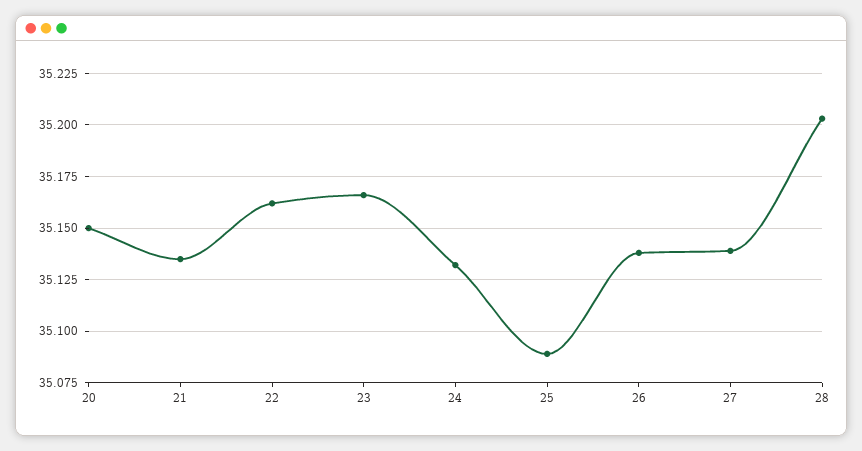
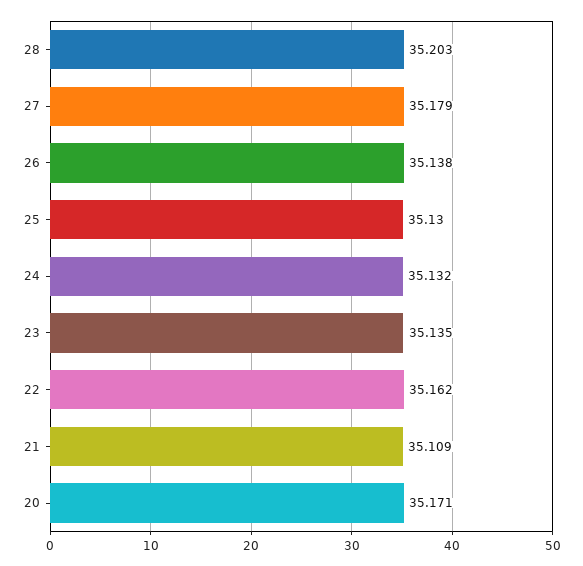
20: 35.15 -> 35.171
21: 35.135 -> 35.109
23: 35.165 -> 35.135
25: 35.09 -> 35.13
27: 35.14 -> 35.179

